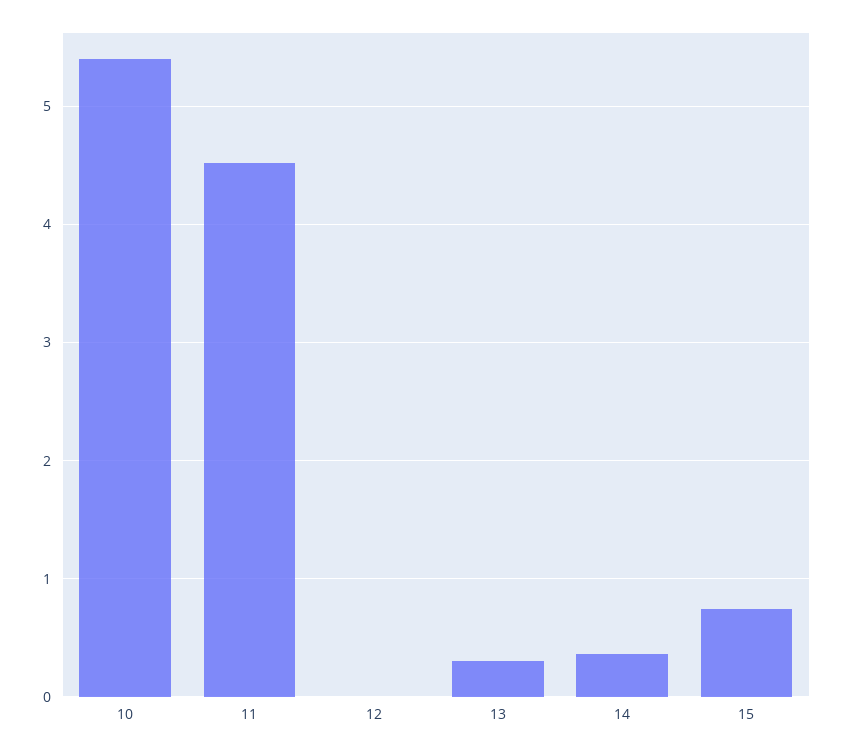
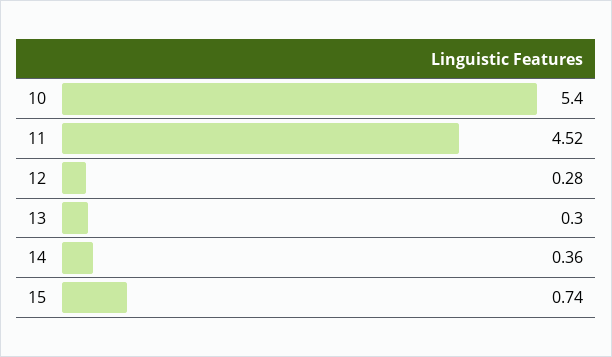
12: 0 -> 0.28

